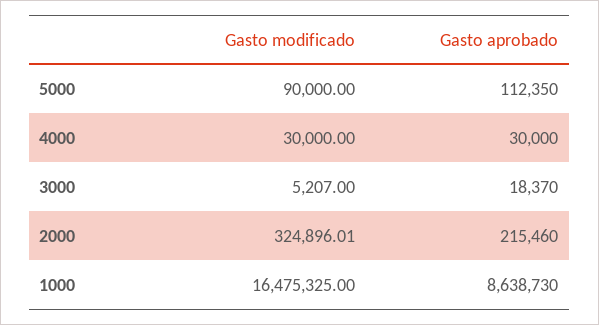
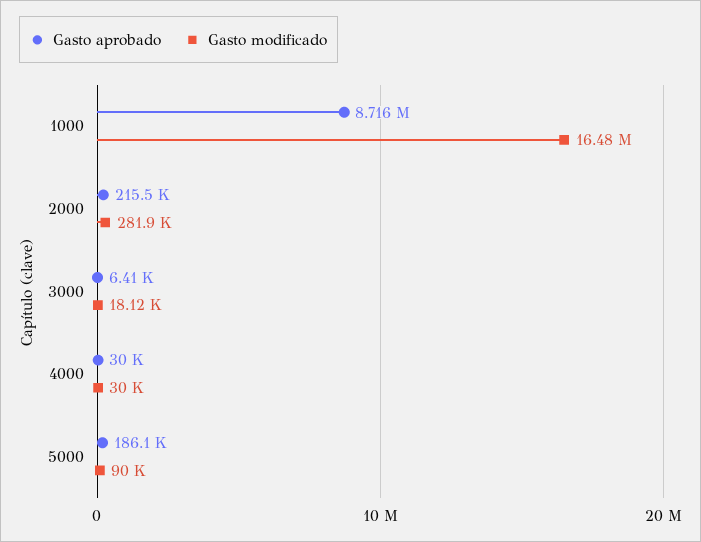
Gasto aprobado, 5000: 112350 -> 186100
Gasto modificado, 3000: 5207 -> 18120
Gasto aprobado, 3000: 18370 -> 6410
Gasto modificado, 2000: 324896.01 -> 281900
Gasto aprobado, 1000: 8638730 -> 8716000

